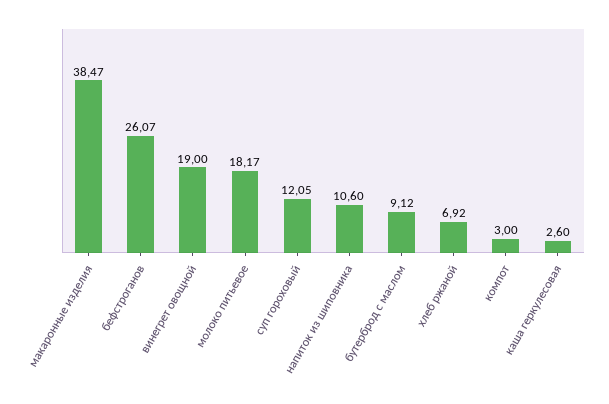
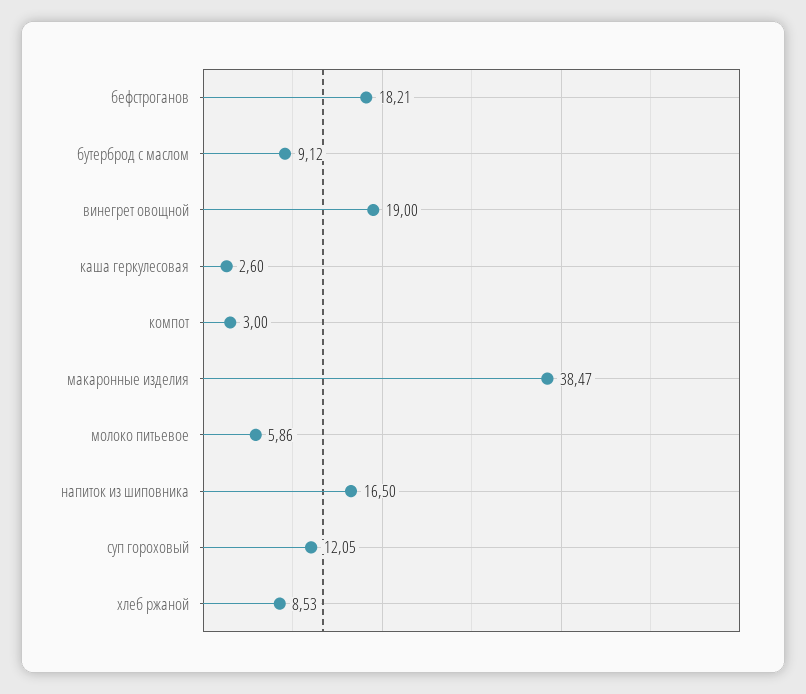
бефстроганов: 26.07 -> 18.21
молоко питьевое: 18.17 -> 5.86
напиток из шиповника: 10.6 -> 16.5
хлеб ржаной: 6.92 -> 8.53

